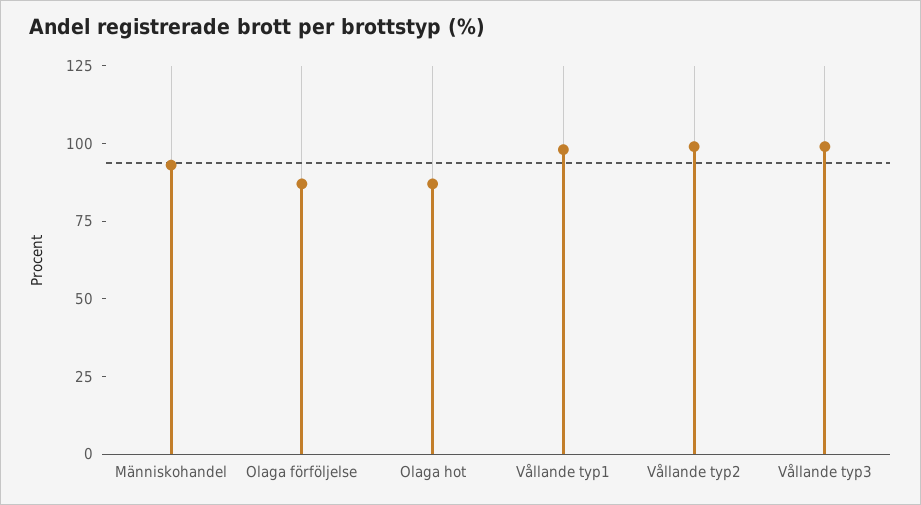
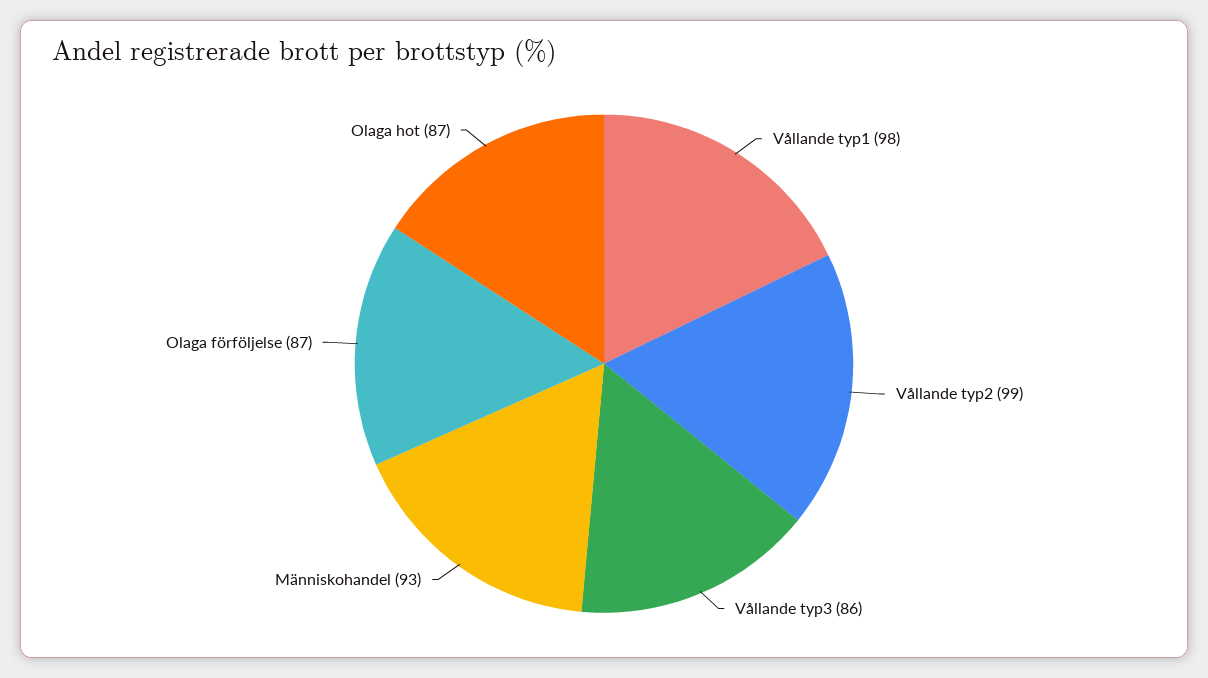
Vållande typ3: 100 -> 86

